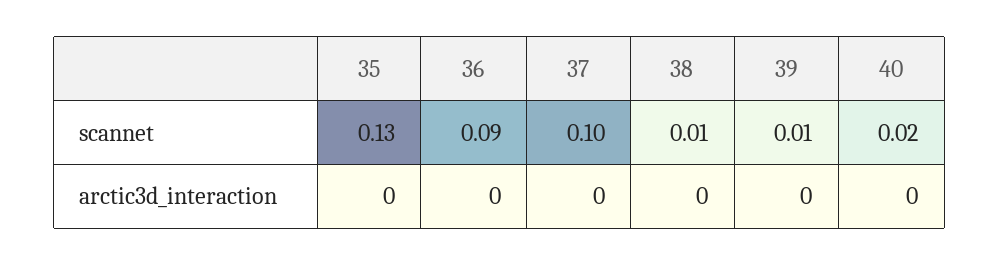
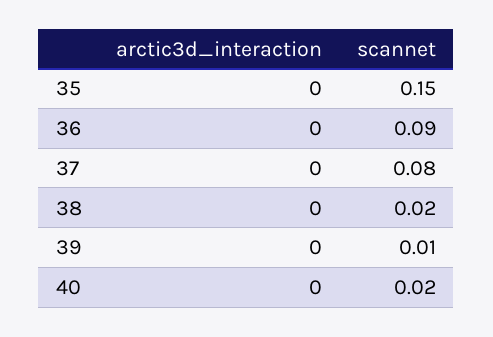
35, scannet: 0.13 -> 0.15
37, scannet: 0.1 -> 0.08
38, scannet: 0.01 -> 0.02

